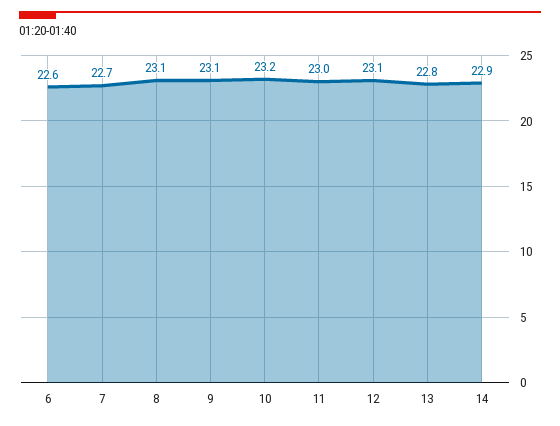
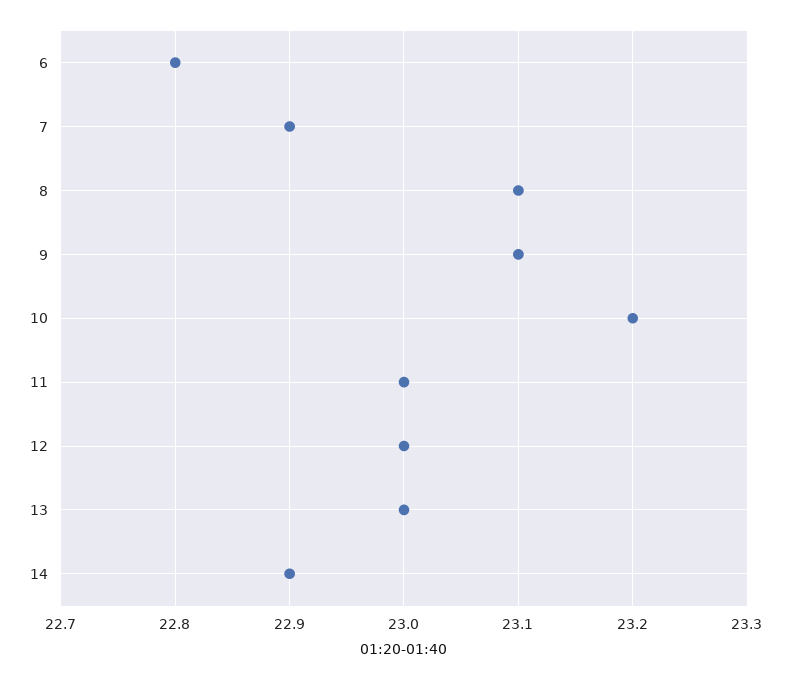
6: 22.6 -> 22.8
7: 22.7 -> 22.9
12: 23.1 -> 23
13: 22.8 -> 23

